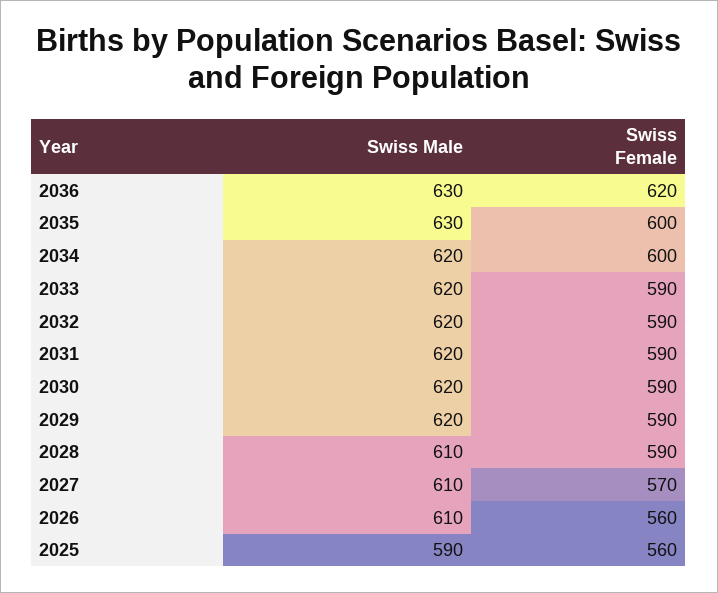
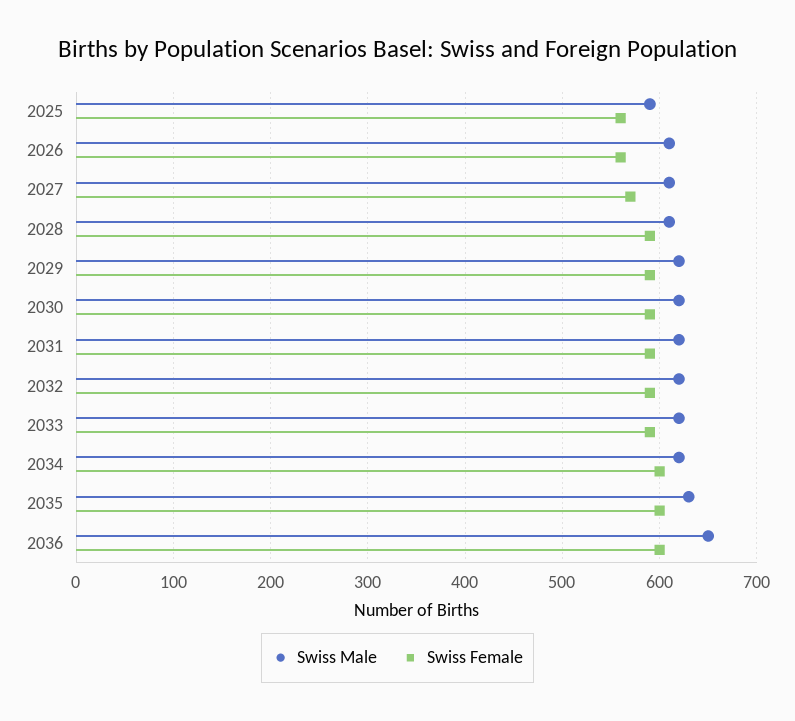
Swiss Male, 2036: 630 -> 650
Swiss Female, 2036: 620 -> 600

